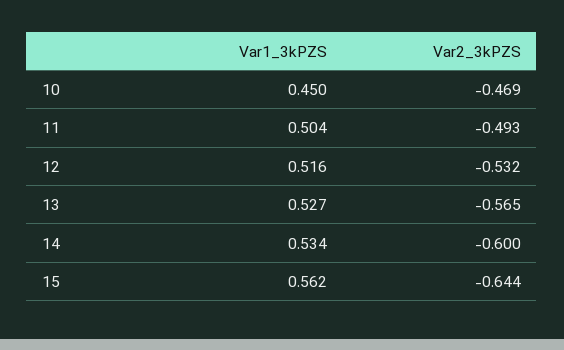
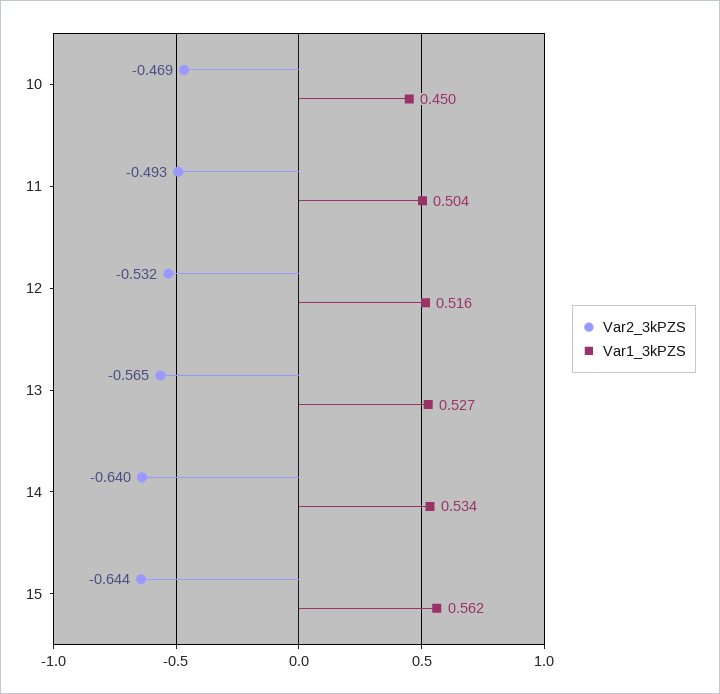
Var2_3kPZS, 14: -0.6 -> -0.64

